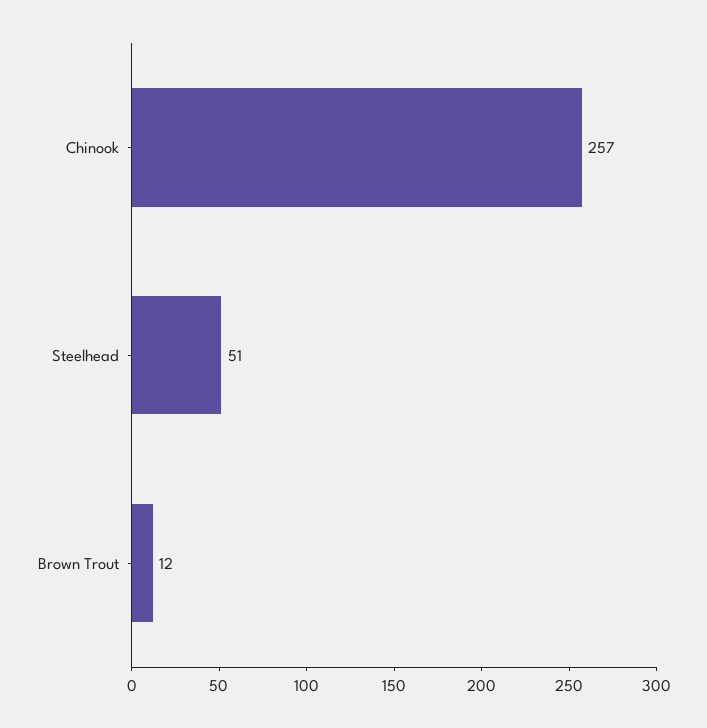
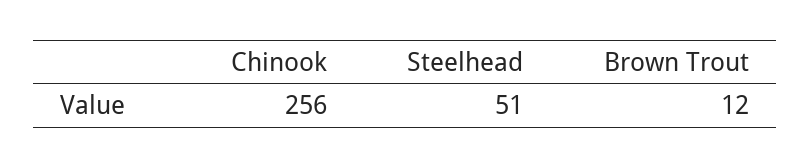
Chinook: 257 -> 256

